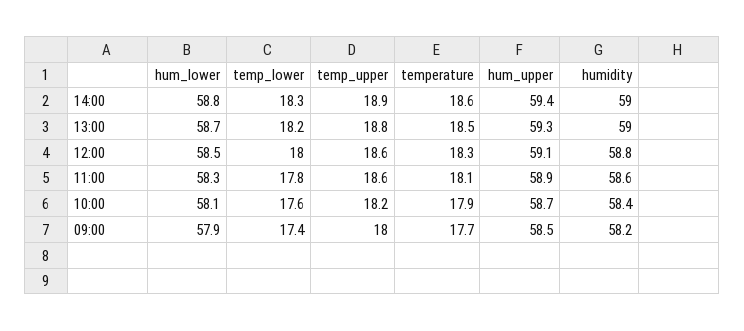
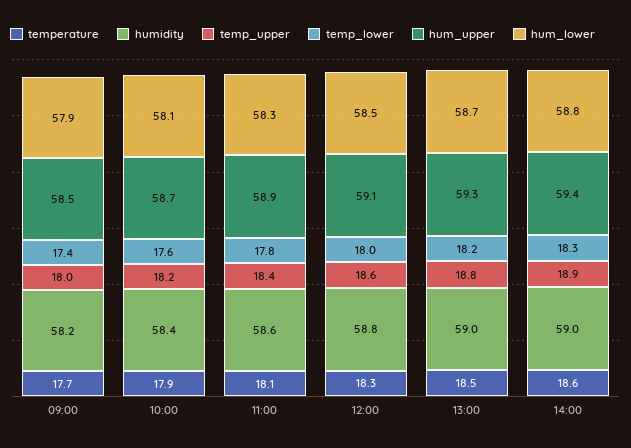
temp_upper, 11:00: 18.6 -> 18.4

